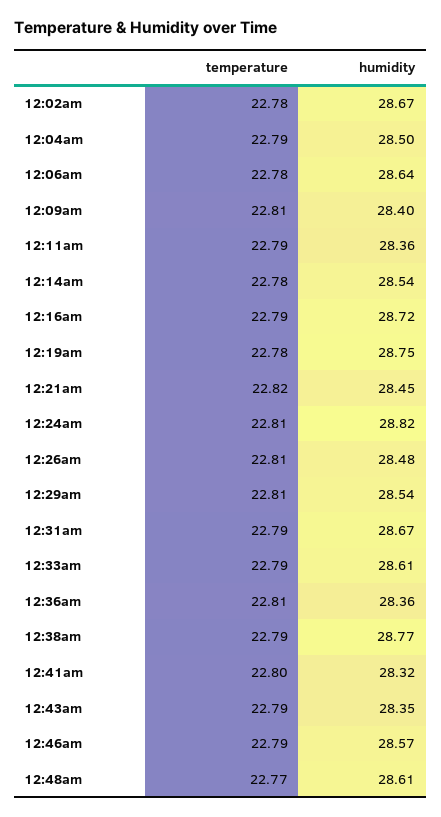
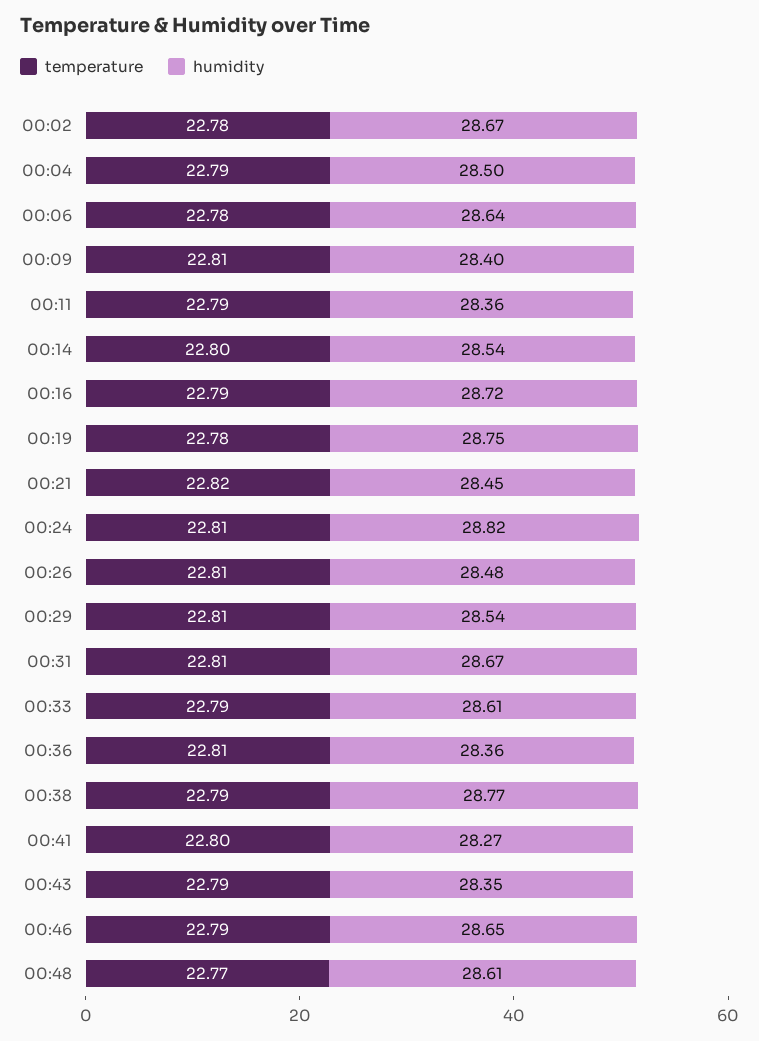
temperature, 12:14am: 22.78 -> 22.8
temperature, 12:31am: 22.79 -> 22.81
humidity, 12:41am: 28.32 -> 28.27
humidity, 12:46am: 28.57 -> 28.65

